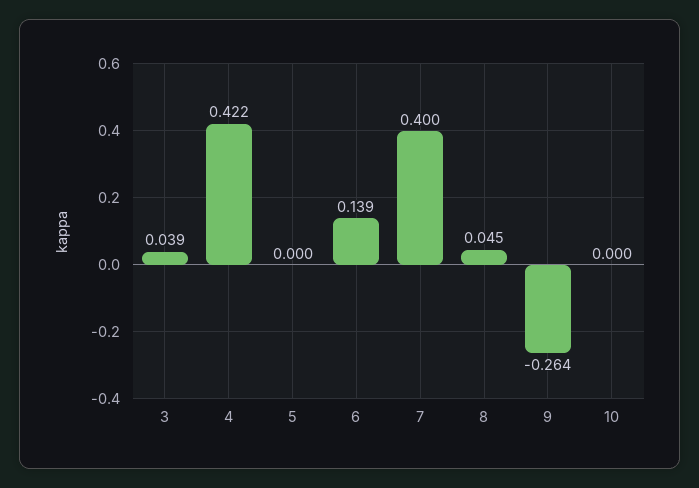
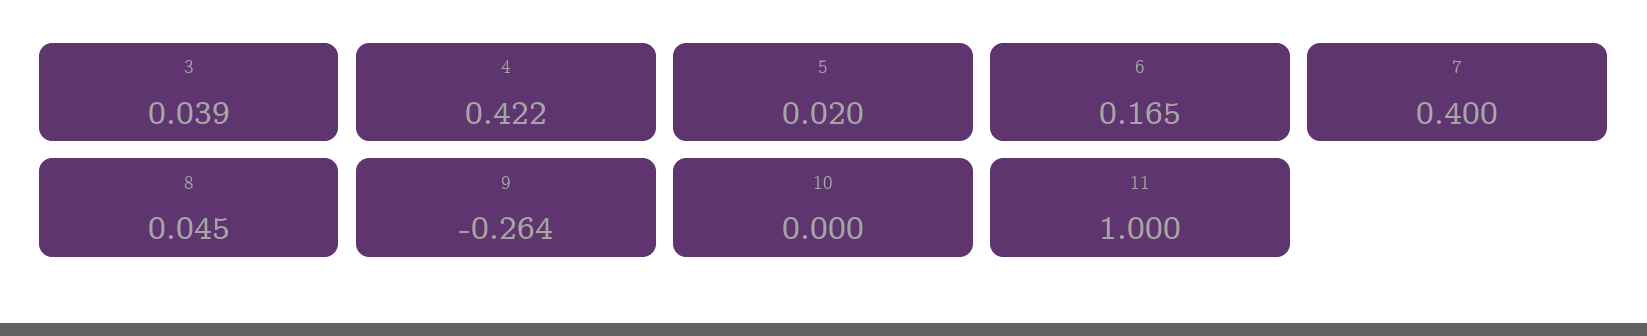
5: 0 -> 0.02
6: 0.139 -> 0.165
11: none -> 1

